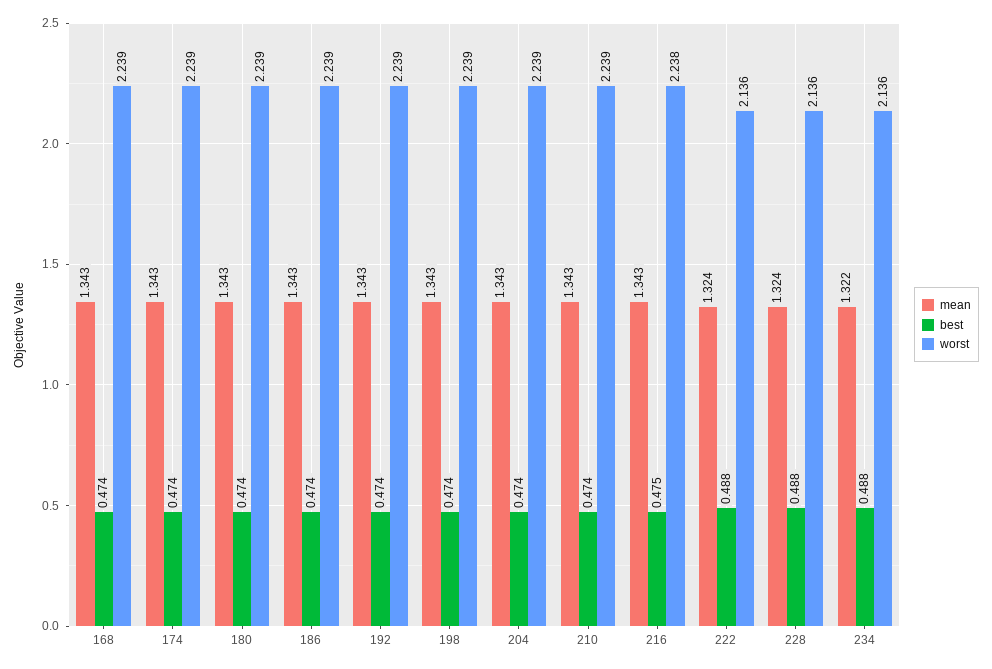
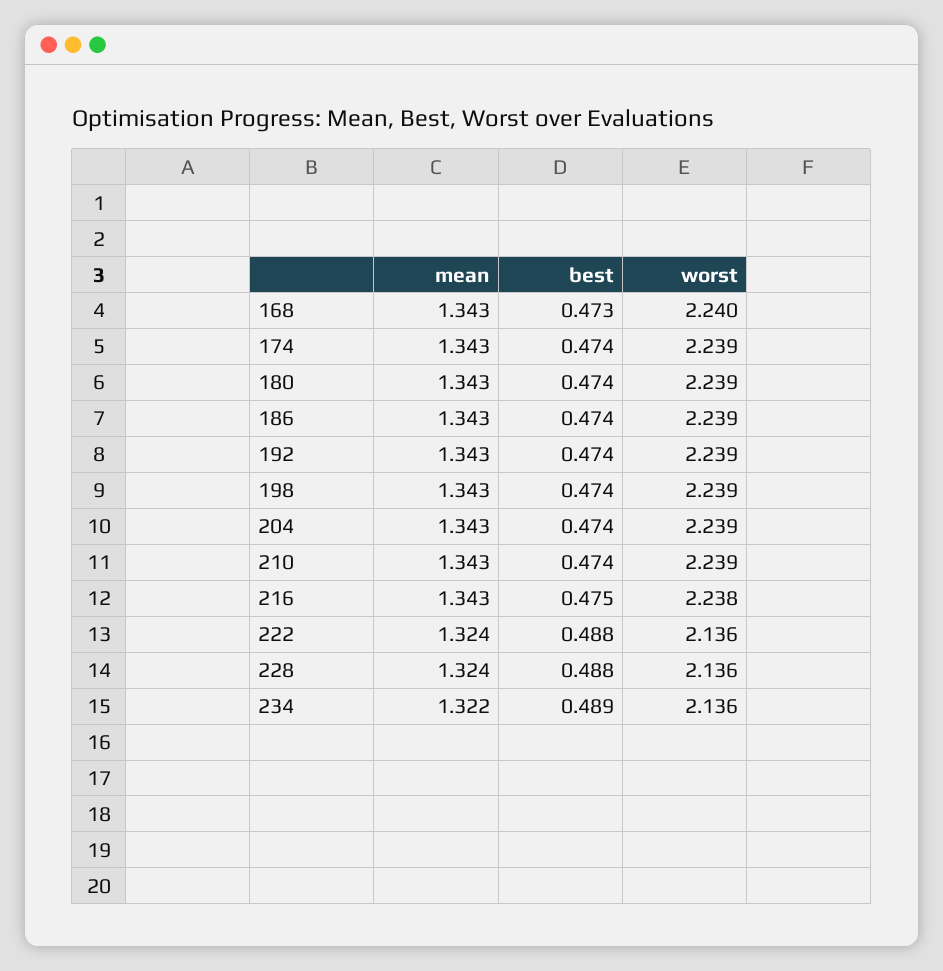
best, 168: 0.474 -> 0.473
worst, 168: 2.239 -> 2.24
best, 234: 0.488 -> 0.489

